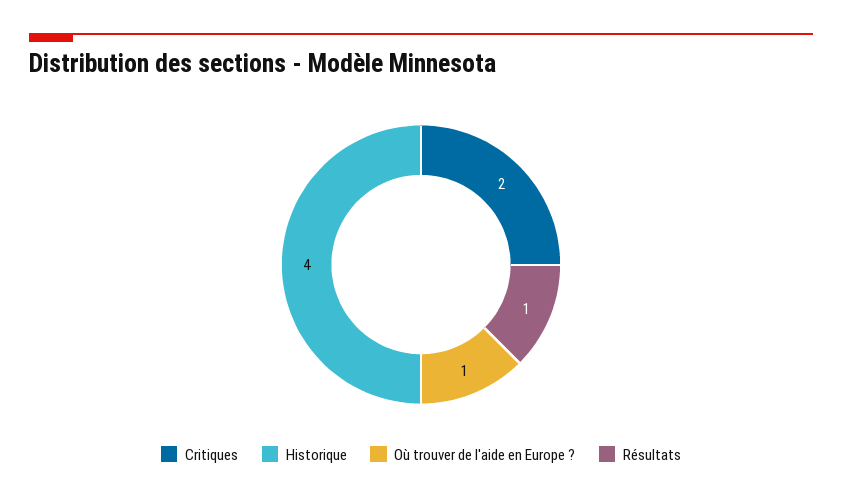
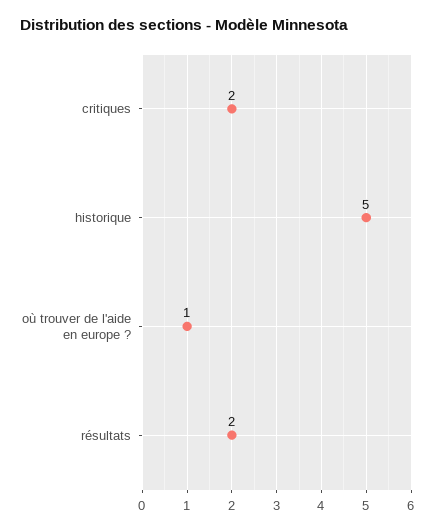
Historique: 4 -> 5
Résultats: 1 -> 2

